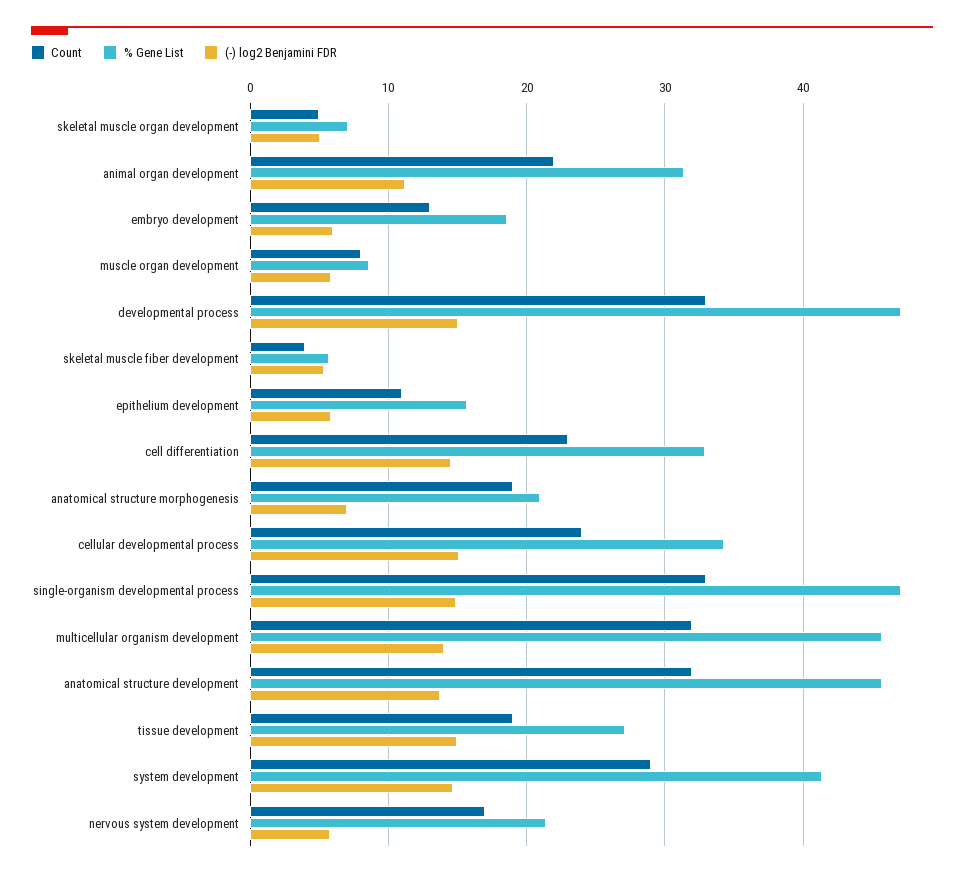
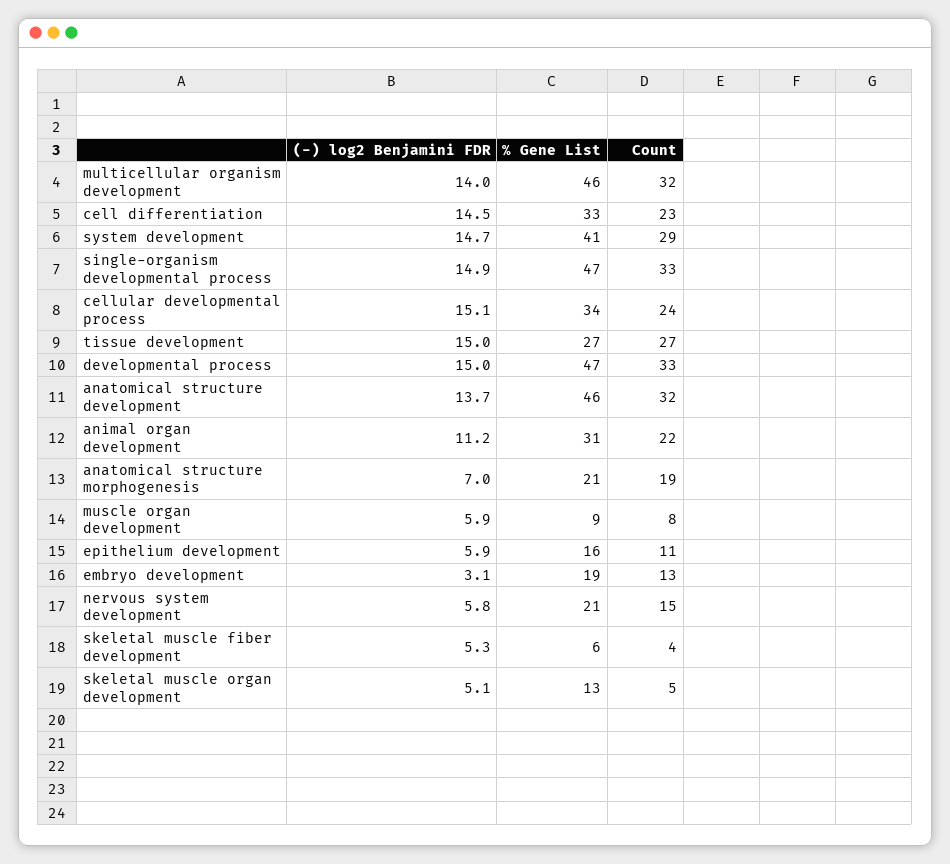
% Gene List, skeletal muscle organ development: 7 -> 13
(-) log2 Benjamini FDR, embryo development: 6 -> 3.1
Count, tissue development: 19 -> 27
Count, nervous system development: 17 -> 15

